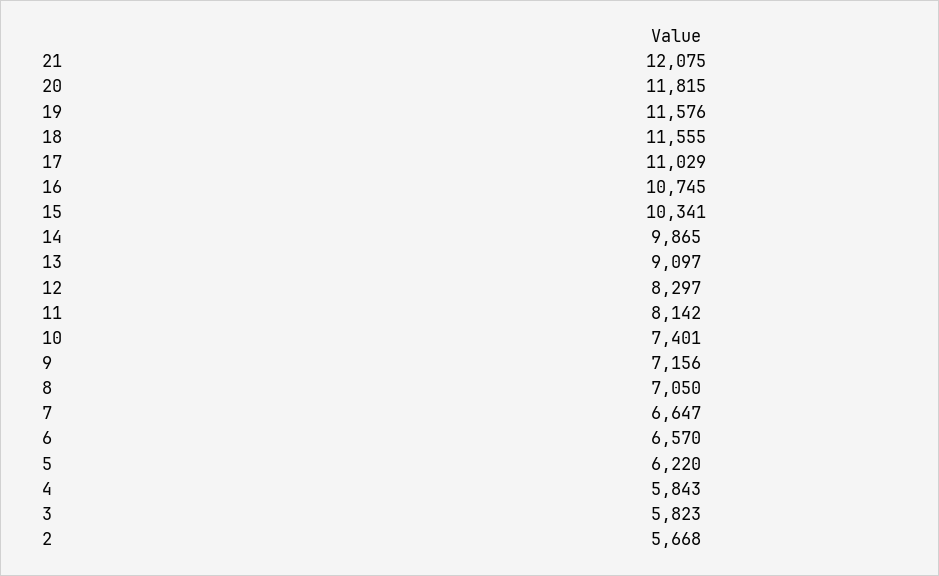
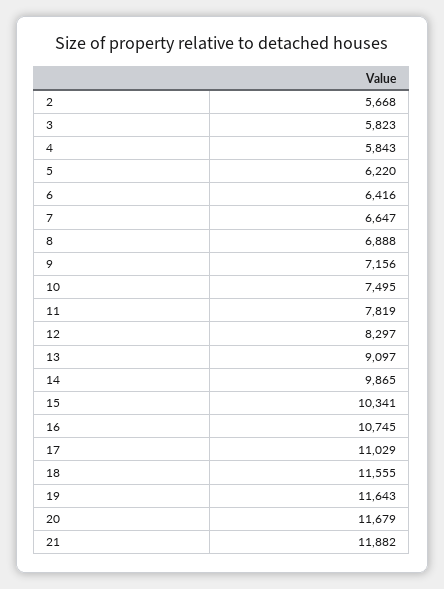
21: 12075 -> 11882
20: 11815 -> 11679
19: 11576 -> 11643
11: 8142 -> 7819
10: 7401 -> 7495
8: 7050 -> 6888
6: 6570 -> 6416

